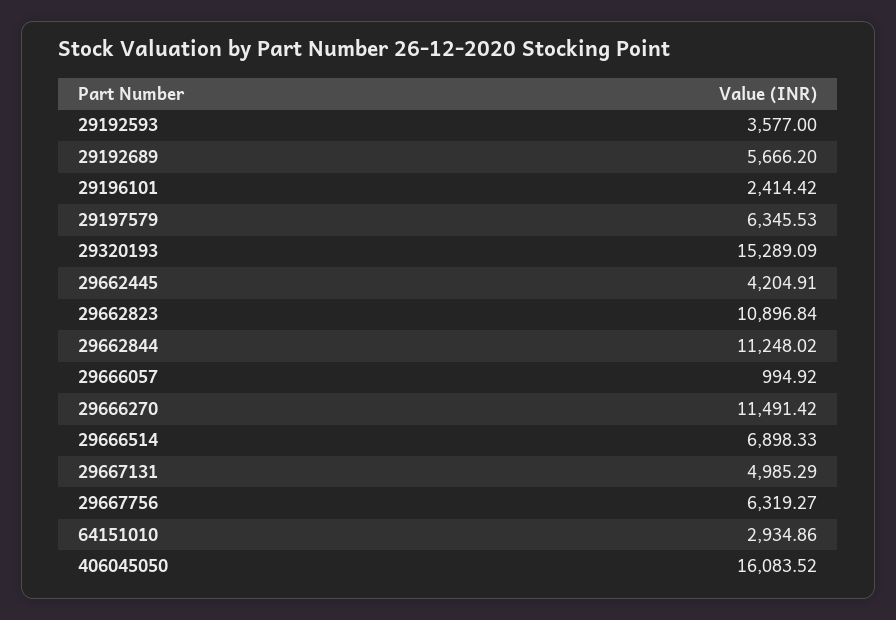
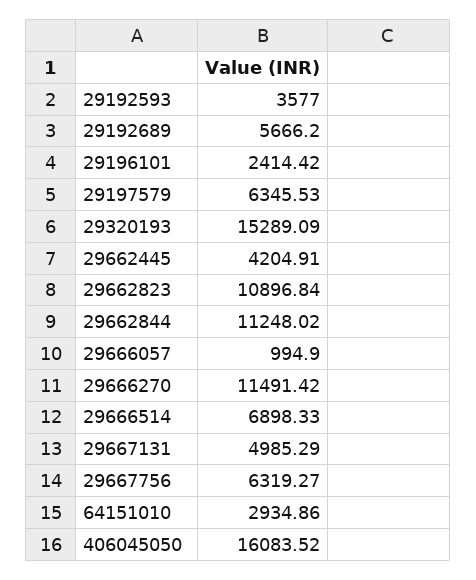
29666057: 994.92 -> 994.9

